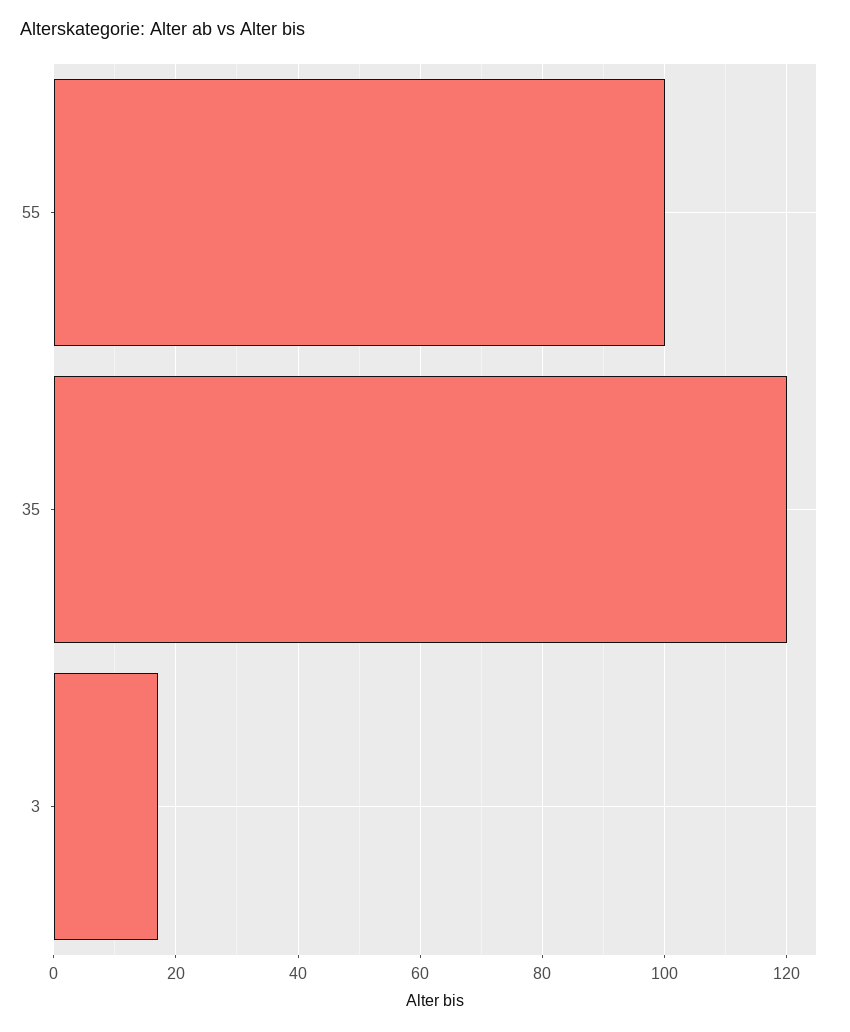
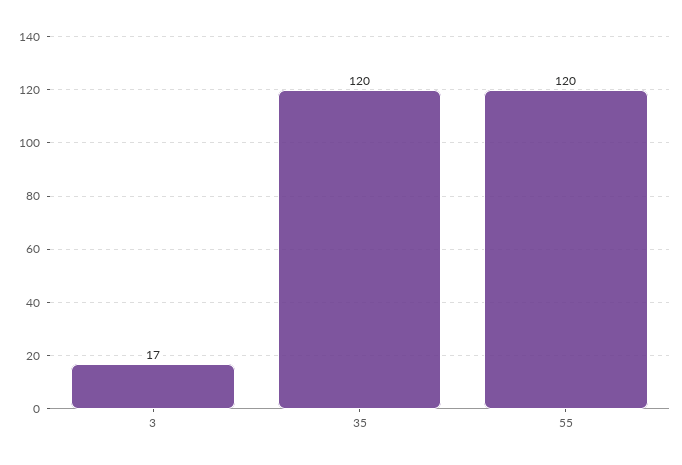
55: 100 -> 120

